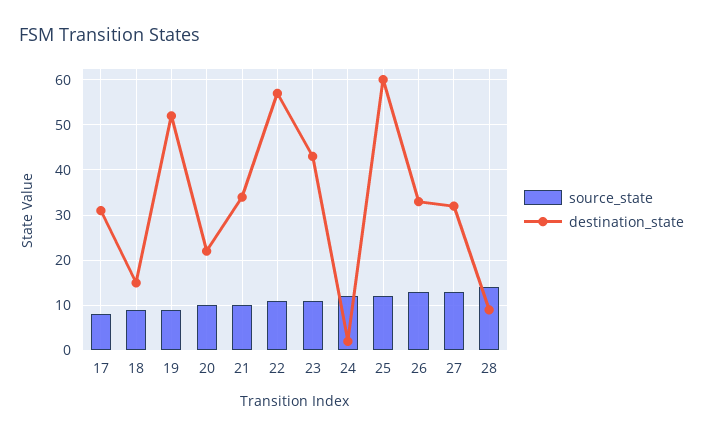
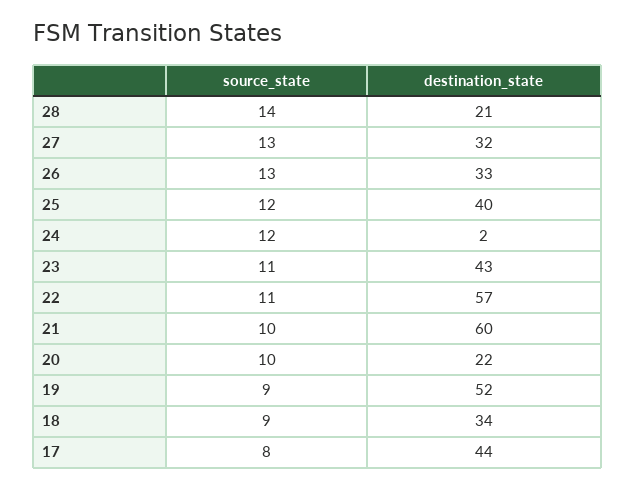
destination_state, 17: 30 -> 44
destination_state, 18: 15 -> 34
destination_state, 21: 35 -> 60
destination_state, 25: 60 -> 40
destination_state, 28: 10 -> 21

